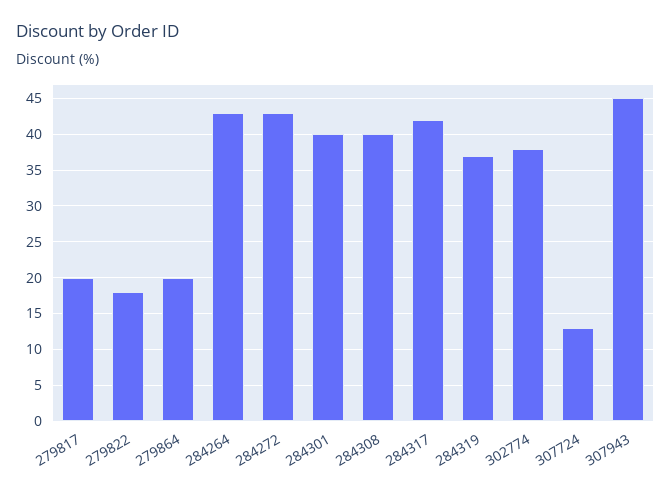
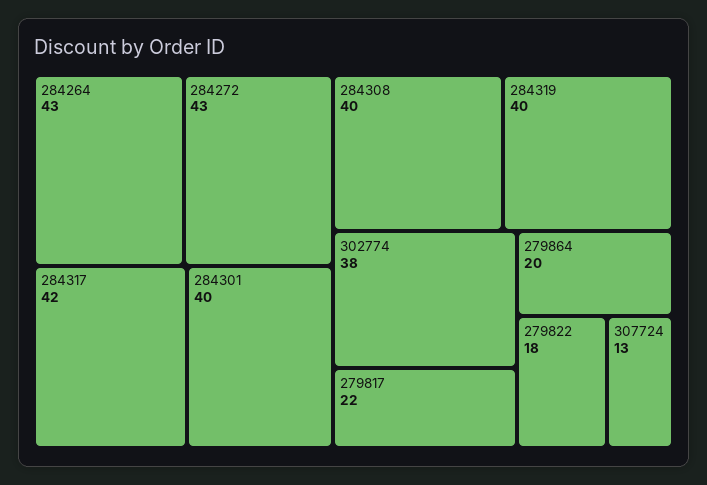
279817: 20 -> 22
284319: 37 -> 40
307943: 45 -> none

